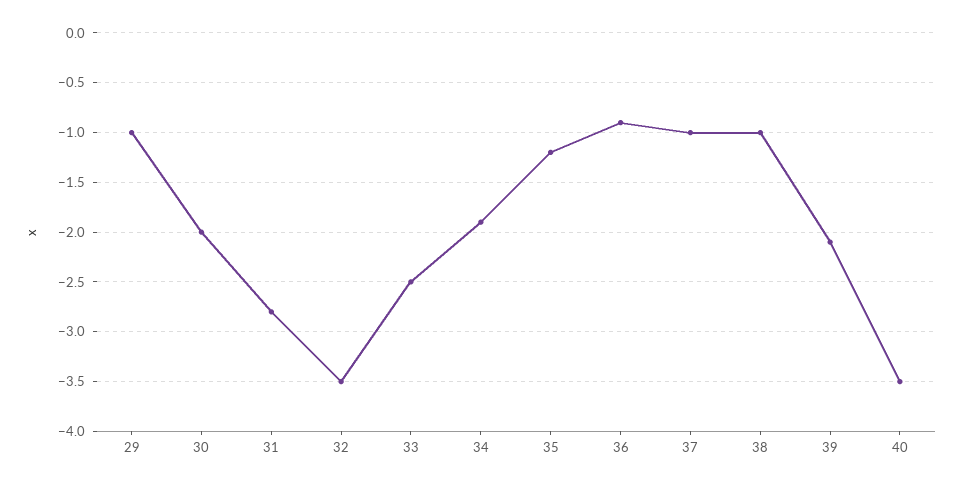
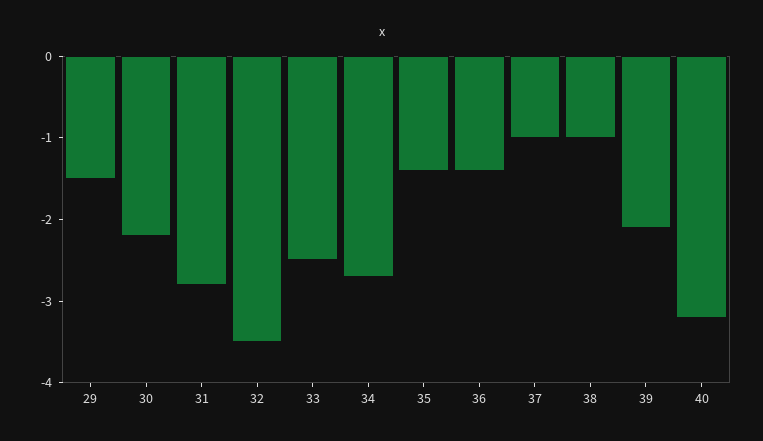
29: -1 -> -1.5
30: -2 -> -2.2
34: -1.9 -> -2.7
35: -1.2 -> -1.4
36: -0.9 -> -1.4
40: -3.5 -> -3.2

